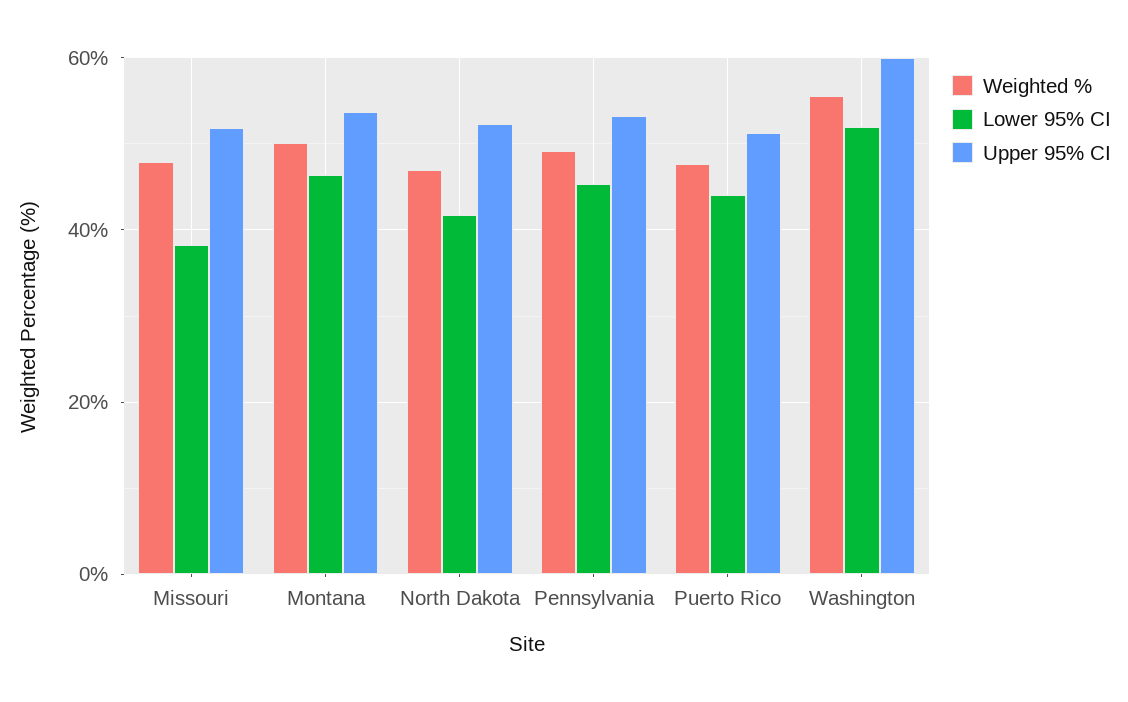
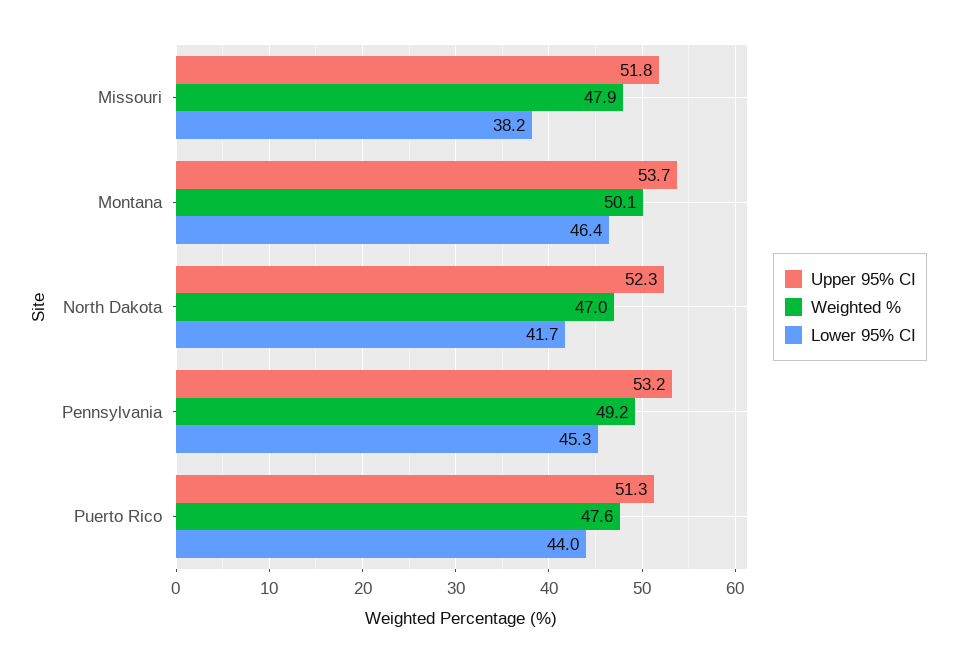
Weighted %, Washington: 56 -> none
Lower 95% CI, Washington: 52 -> none
Upper 95% CI, Washington: 60 -> none

